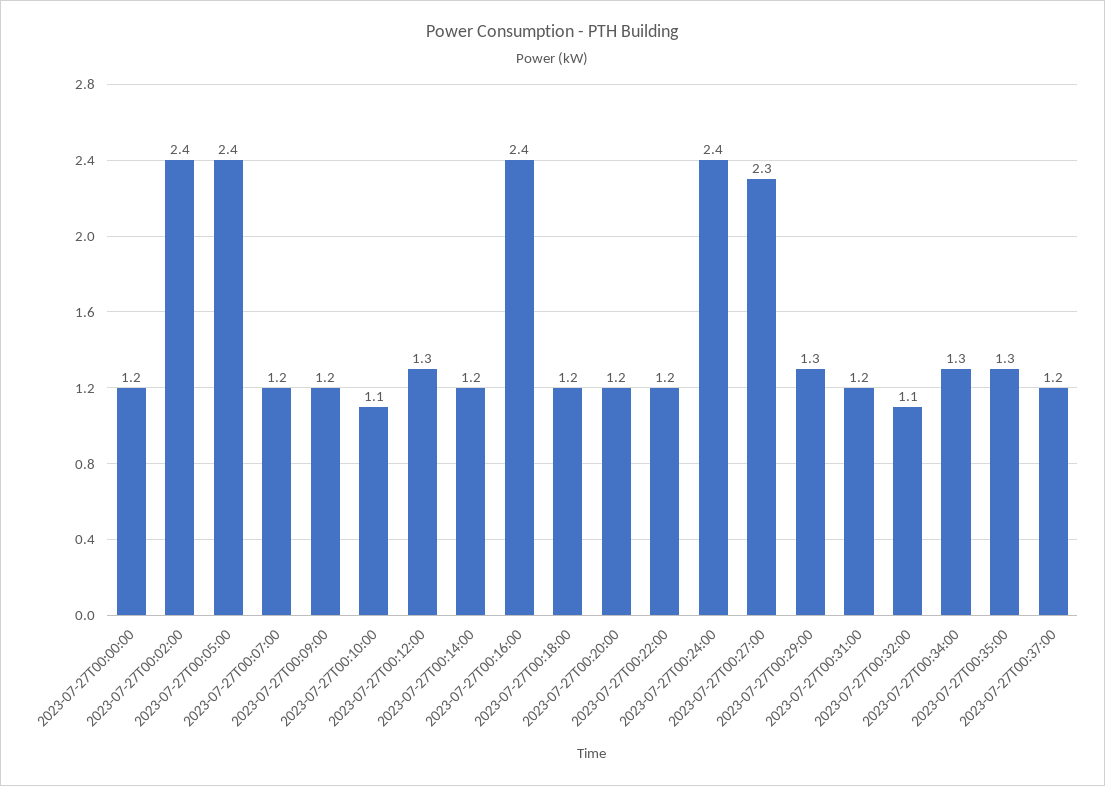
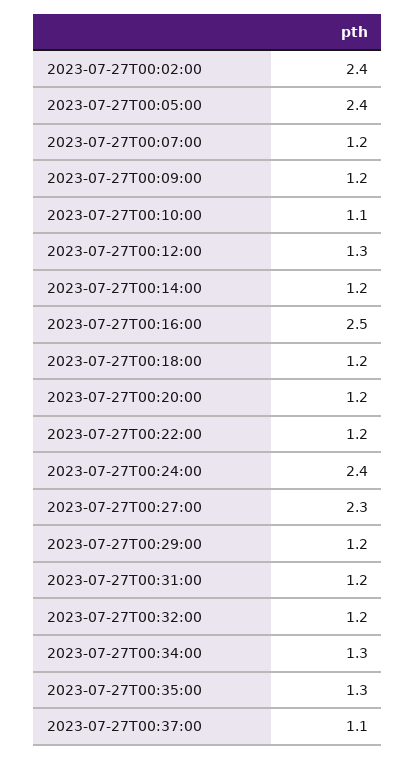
2023-07-27T00:00:00: 1.2 -> none
2023-07-27T00:16:00: 2.4 -> 2.5
2023-07-27T00:29:00: 1.3 -> 1.2
2023-07-27T00:32:00: 1.1 -> 1.2
2023-07-27T00:37:00: 1.2 -> 1.1

